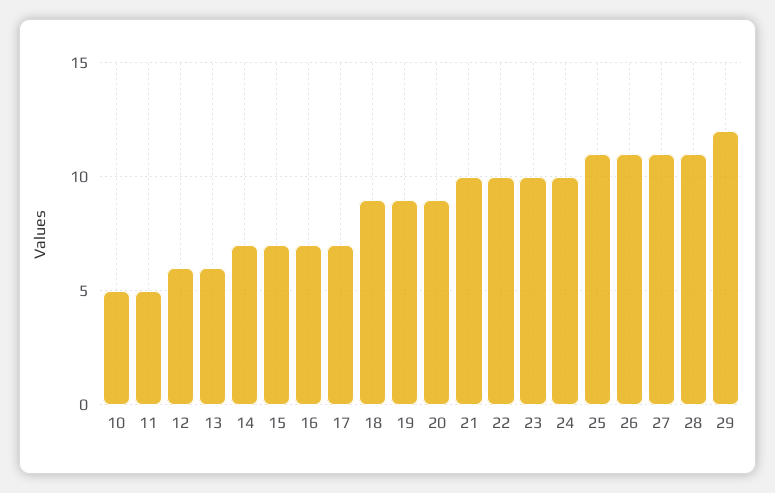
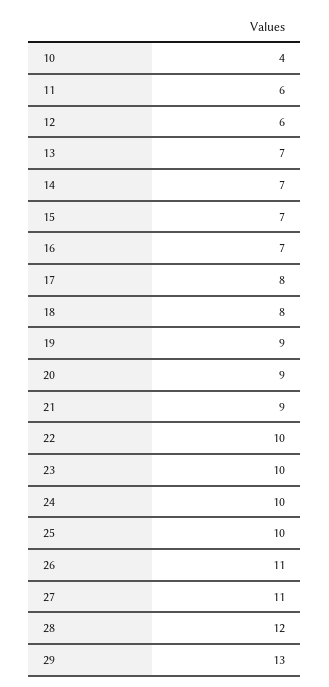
10: 5 -> 4
11: 5 -> 6
13: 6 -> 7
17: 7 -> 8
18: 9 -> 8
21: 10 -> 9
25: 11 -> 10
28: 11 -> 12
29: 12 -> 13

